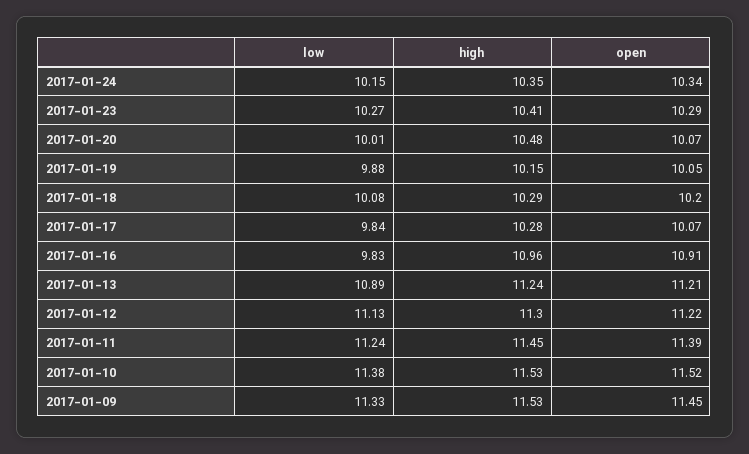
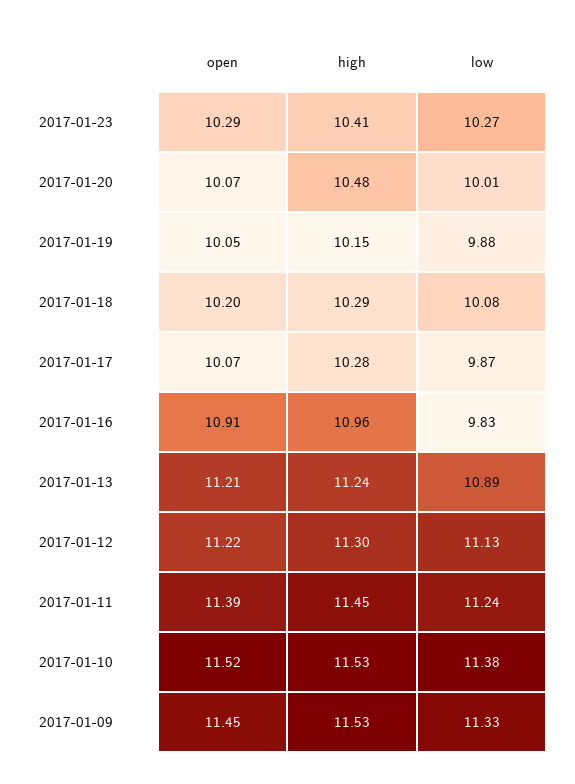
low, 2017-01-24: 10.15 -> none
high, 2017-01-24: 10.35 -> none
open, 2017-01-24: 10.34 -> none
low, 2017-01-17: 9.84 -> 9.87

